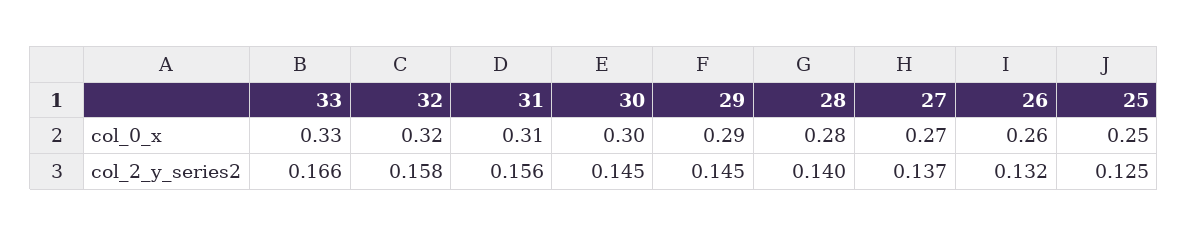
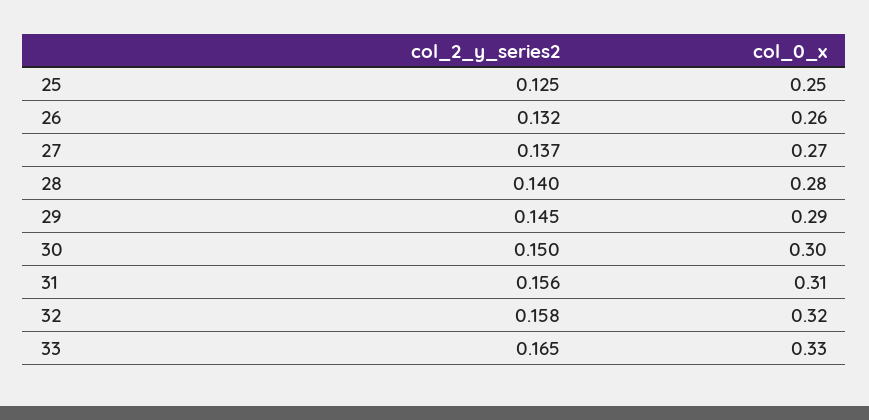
33, col_2_y_series2: 0.166 -> 0.165
30, col_2_y_series2: 0.145 -> 0.15

